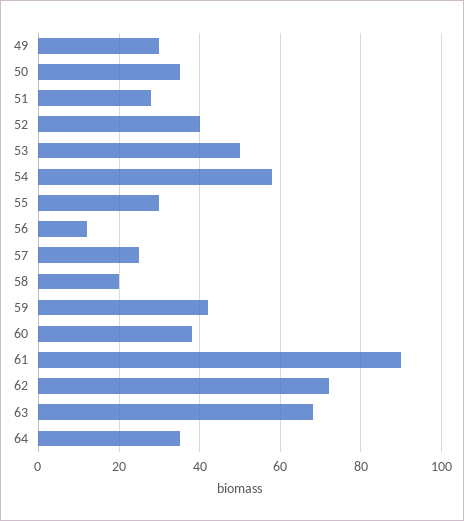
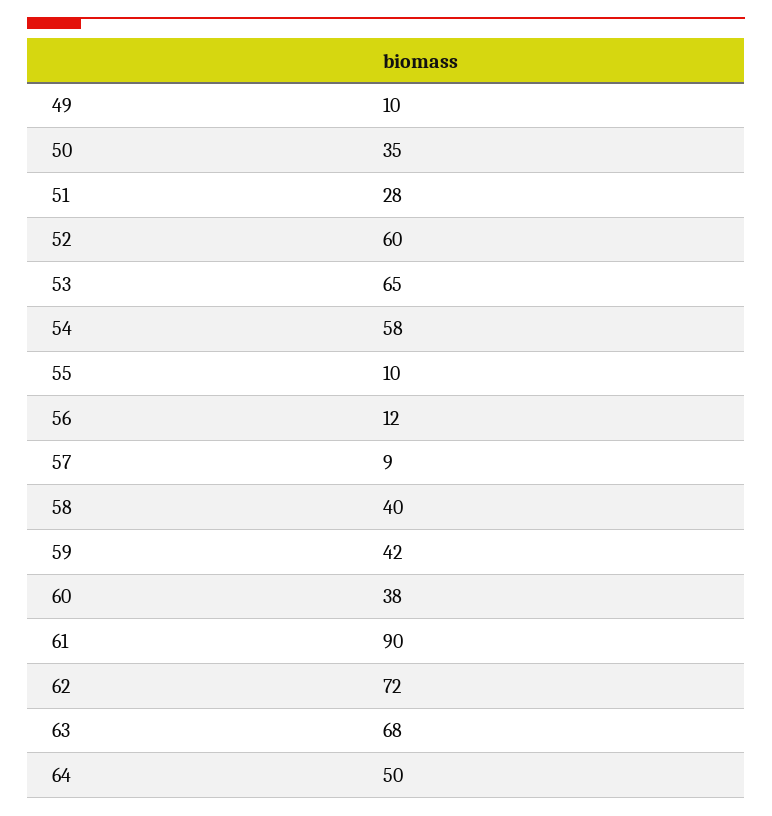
49: 30 -> 10
52: 40 -> 60
53: 50 -> 65
55: 30 -> 10
57: 25 -> 9
58: 20 -> 40
64: 35 -> 50

